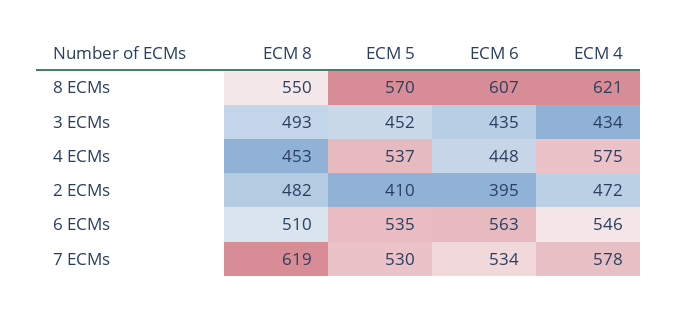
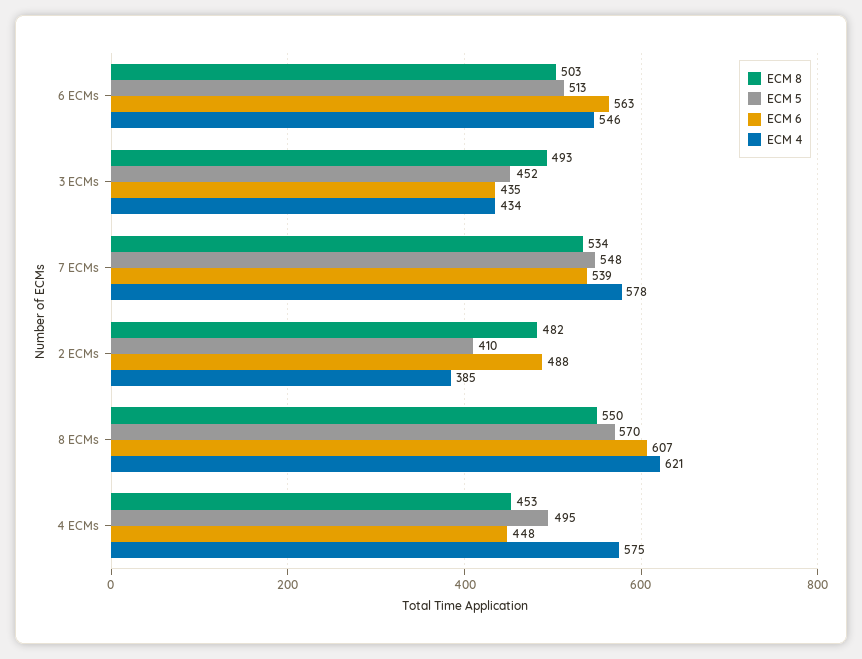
ECM 5, 4 ECMs: 537 -> 495
ECM 6, 2 ECMs: 395 -> 488
ECM 4, 2 ECMs: 472 -> 385
ECM 8, 6 ECMs: 510 -> 503
ECM 5, 6 ECMs: 535 -> 513
ECM 8, 7 ECMs: 619 -> 534
ECM 5, 7 ECMs: 530 -> 548
ECM 6, 7 ECMs: 534 -> 539

